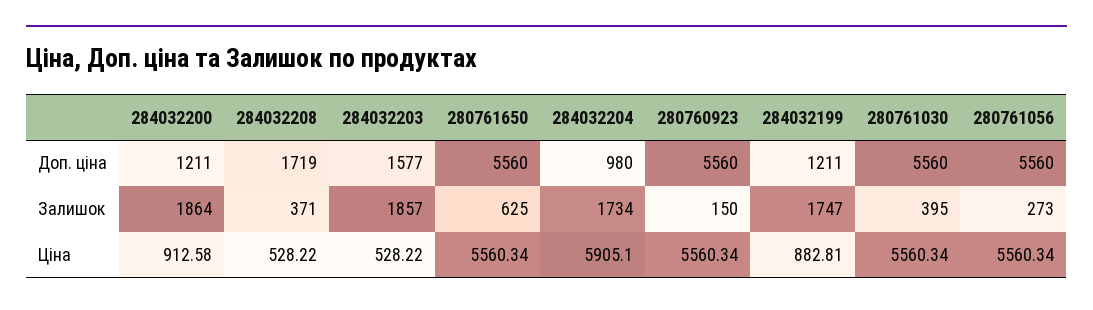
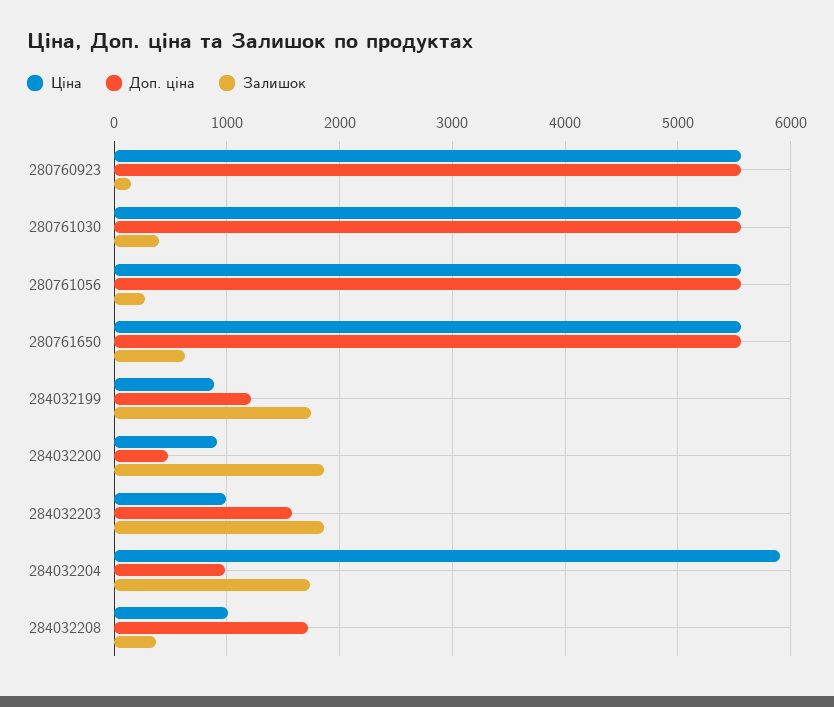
Доп. ціна, 284032200: 1211 -> 500
Ціна, 284032208: 528.22 -> 1000
Ціна, 284032203: 528.22 -> 1000

